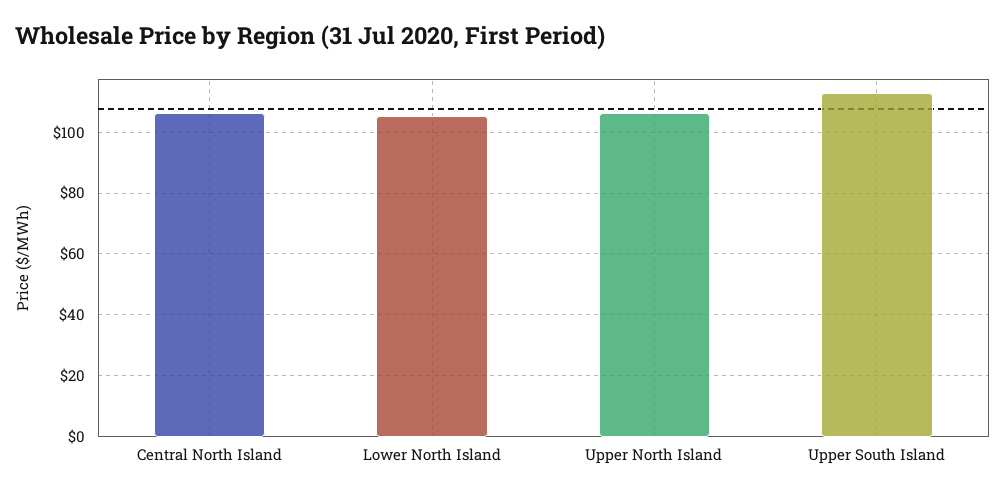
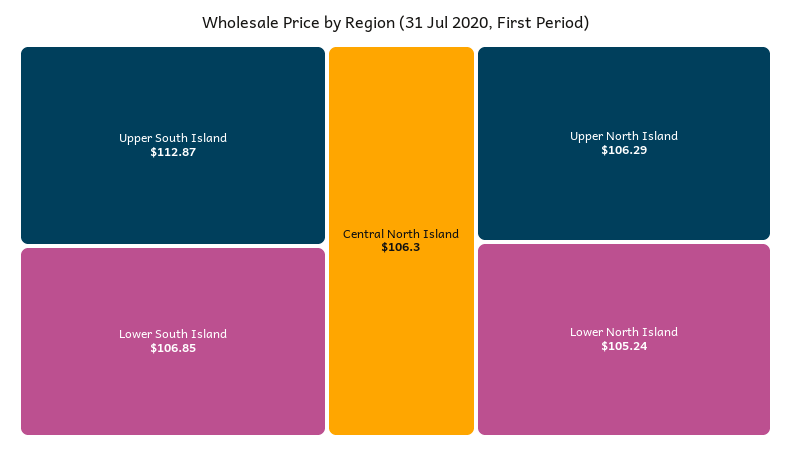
Lower South Island: none -> 106.85

